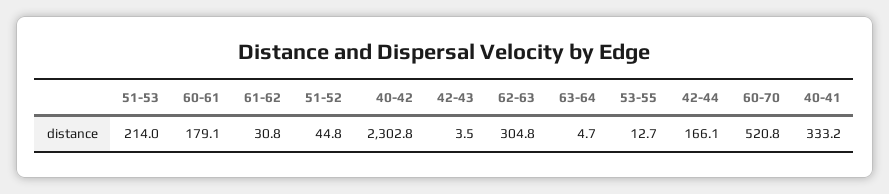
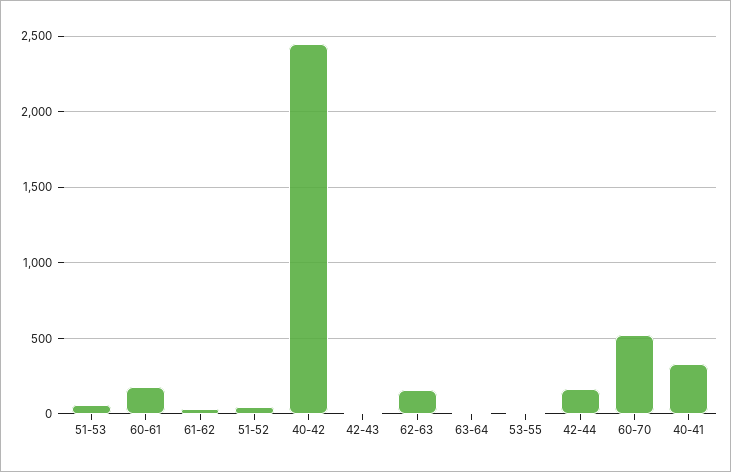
51-53: 214 -> 50
40-42: 2302.8 -> 2450
62-63: 304.8 -> 150

